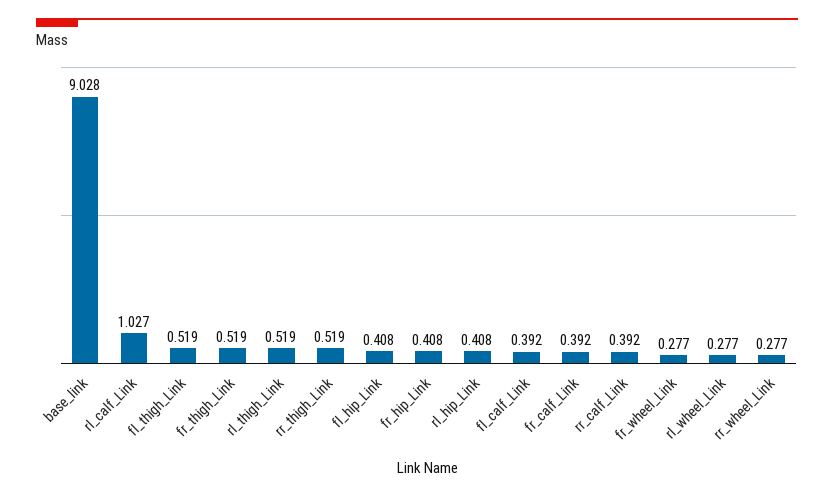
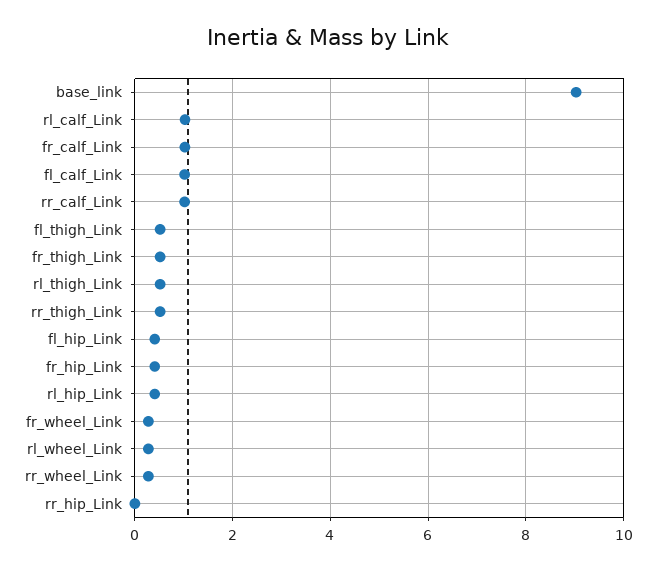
fl_calf_Link: 0.392 -> 1
fr_calf_Link: 0.392 -> 1
rr_calf_Link: 0.392 -> 1
rr_hip_Link: none -> 0

